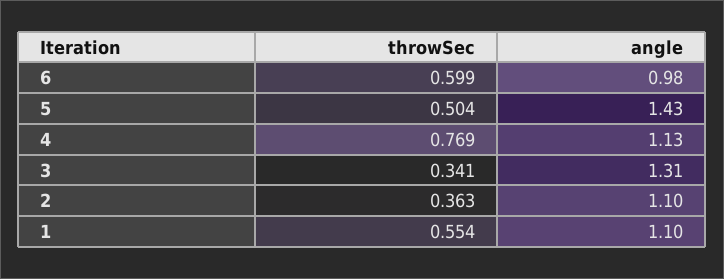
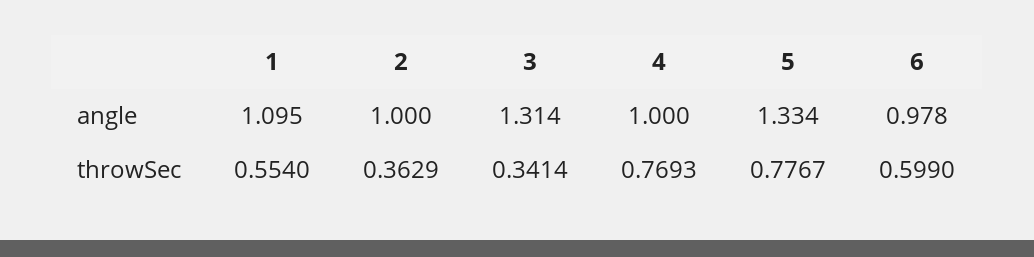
throwSec, 5: 0.504 -> 0.7767
angle, 5: 1.43 -> 1.334
angle, 4: 1.13 -> 1
angle, 2: 1.1 -> 1

